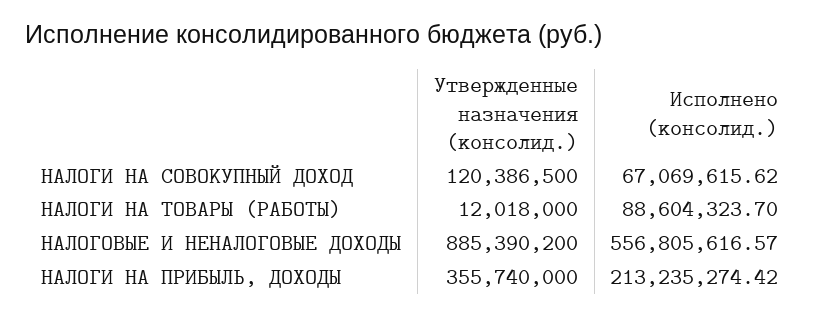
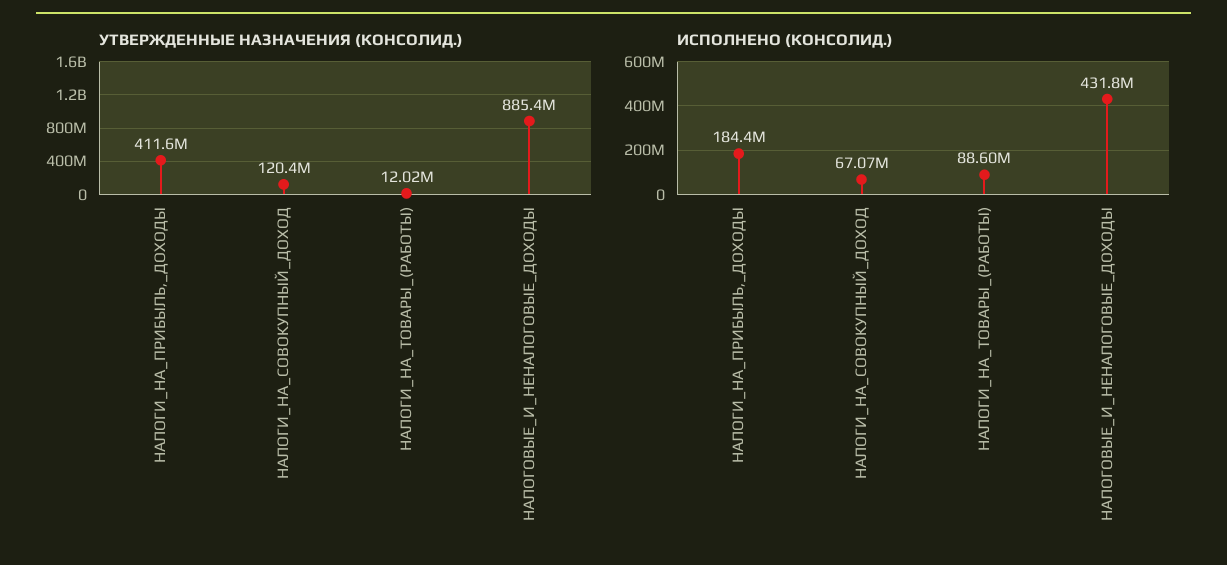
Исполнено (консолид.), НАЛОГОВЫЕ И НЕНАЛОГОВЫЕ ДОХОДЫ: 556805616.57 -> 431800000
Утвержденные назначения (консолид.), НАЛОГИ НА ПРИБЫЛЬ, ДОХОДЫ: 355740000 -> 411600000
Исполнено (консолид.), НАЛОГИ НА ПРИБЫЛЬ, ДОХОДЫ: 213235274.42 -> 184400000

